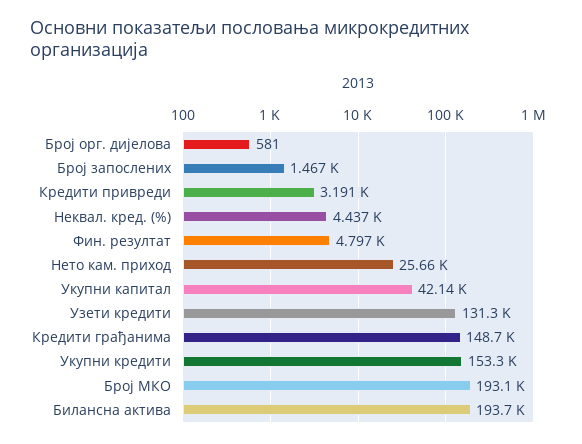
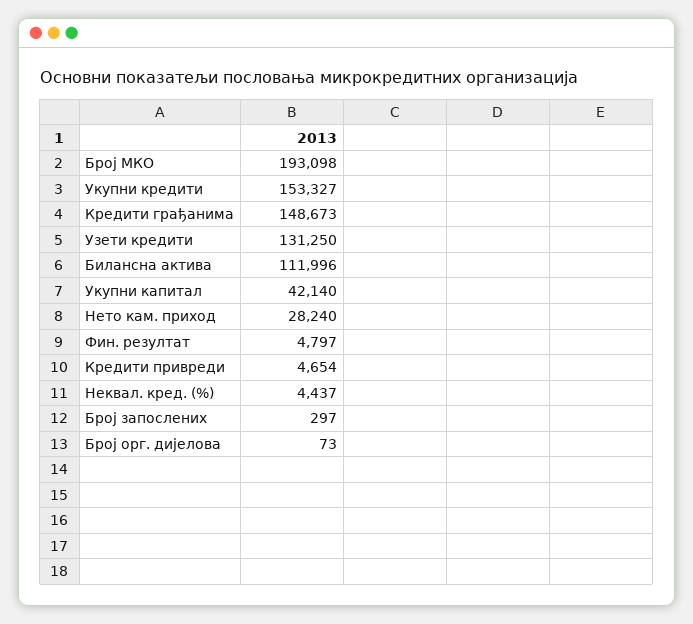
Број орг. дијелова: 581 -> 73
Број запослених: 1467 -> 297
Кредити привреди: 3191 -> 4654
Нето кам. приход: 25660 -> 28240
Билансна актива: 193700 -> 111996

